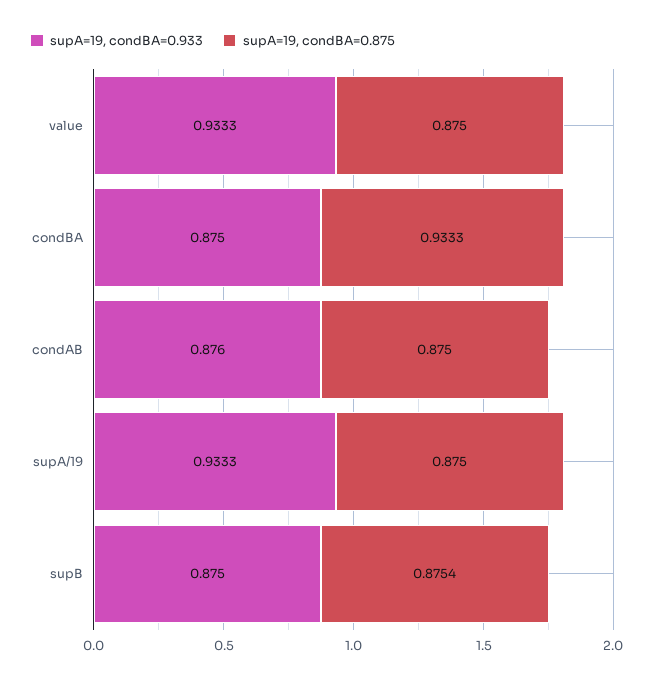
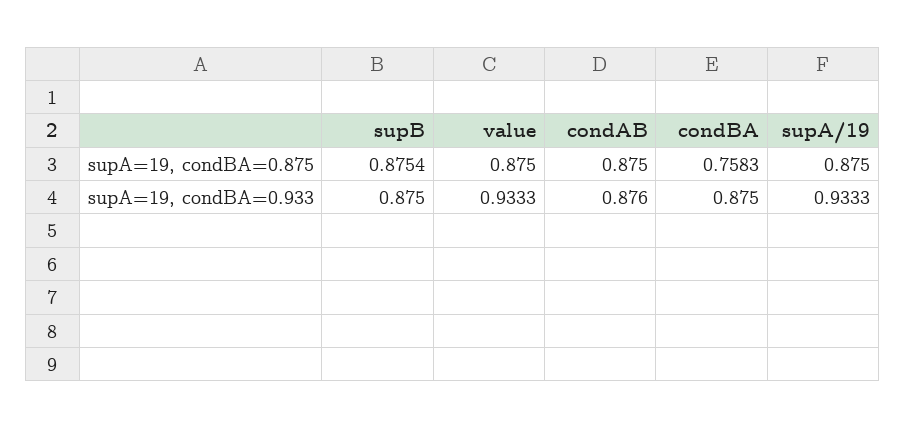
supA=19, condBA=0.875, condBA: 0.9333 -> 0.7583

